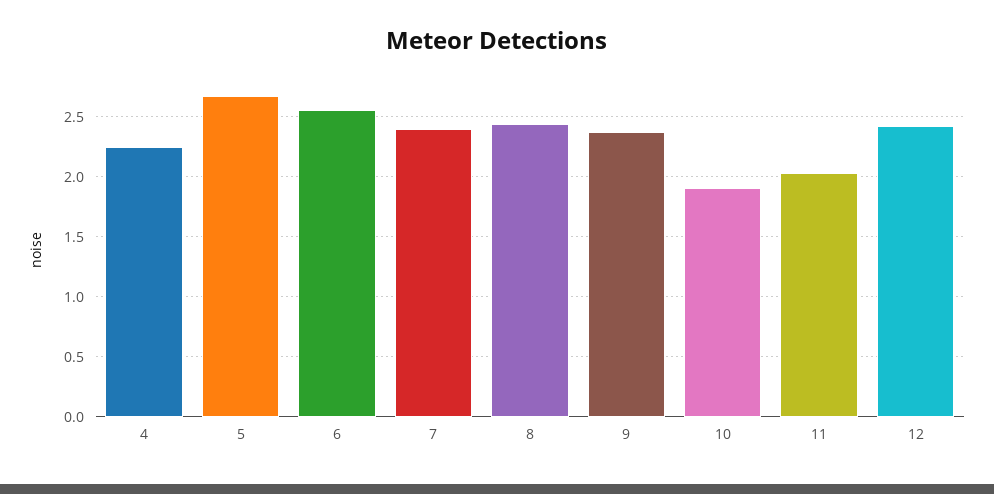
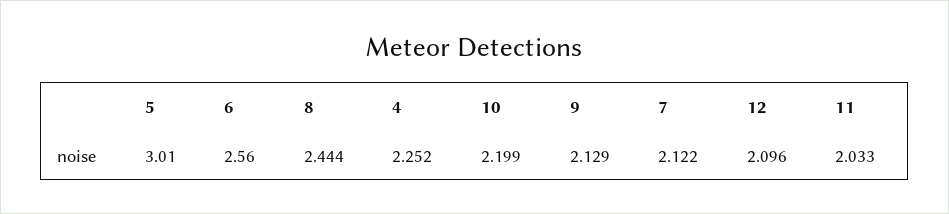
5: 2.7 -> 3.01
7: 2.4 -> 2.122
9: 2.4 -> 2.129
10: 1.9 -> 2.199
12: 2.4 -> 2.096

